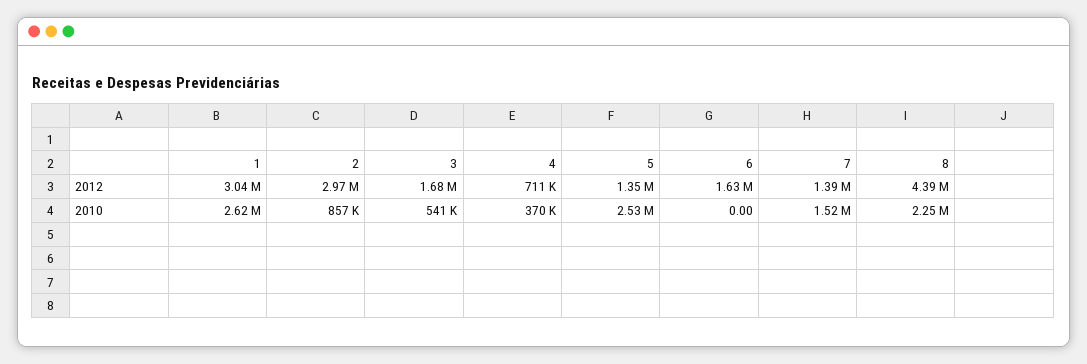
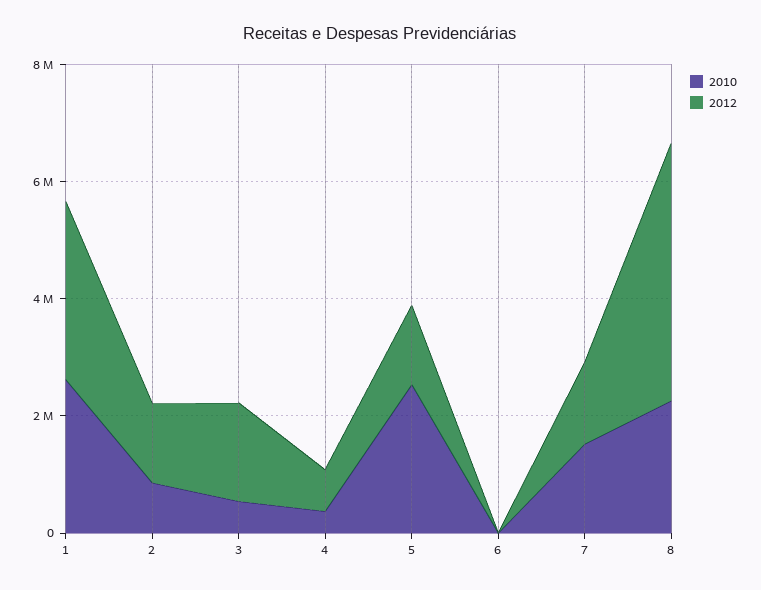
2012, 2: 2970000 -> 1500000
2012, 6: 1630000 -> 0

